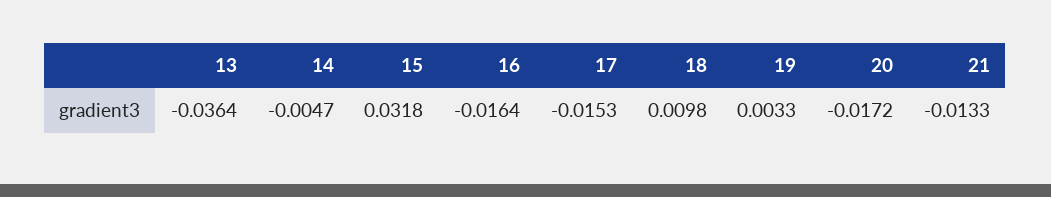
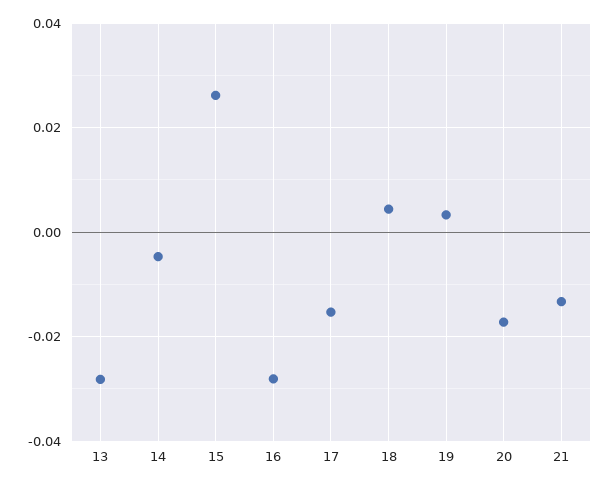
13: -0.0364 -> -0.028
15: 0.0318 -> 0.026
16: -0.0164 -> -0.028
18: 0.0098 -> 0.004

